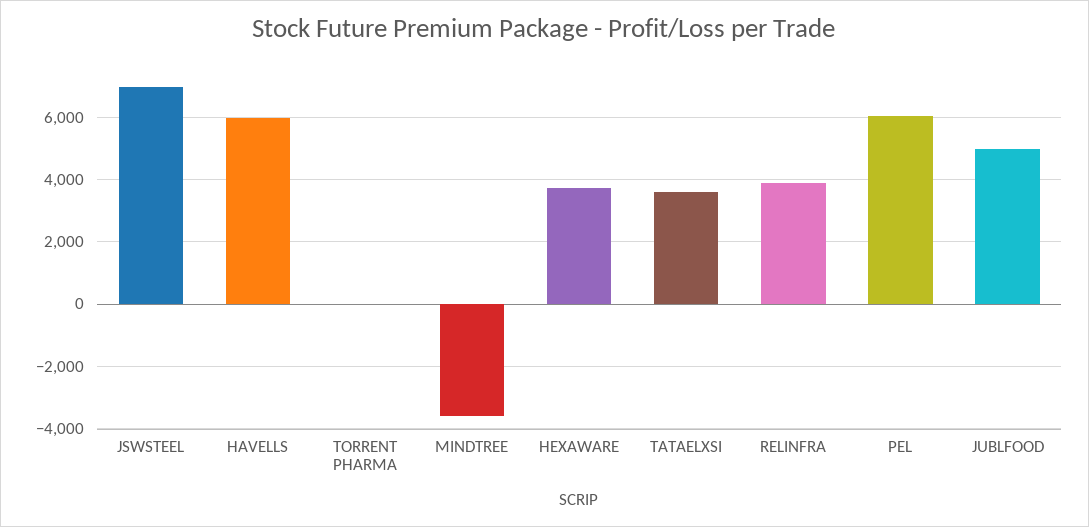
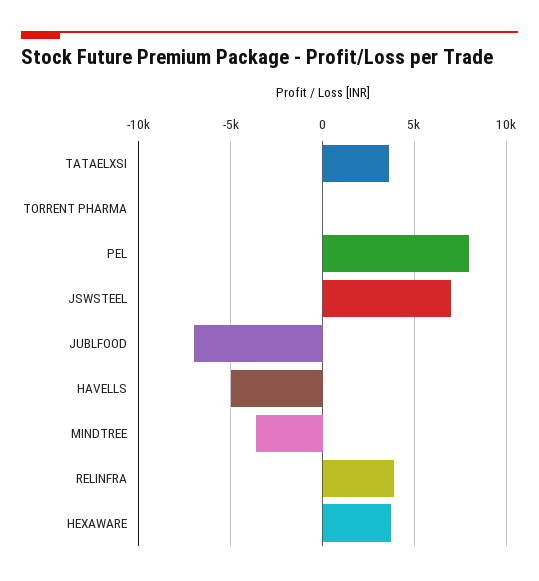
HAVELLS: 6000 -> -5000
PEL: 6000 -> 8000
JUBLFOOD: 5000 -> -7000

